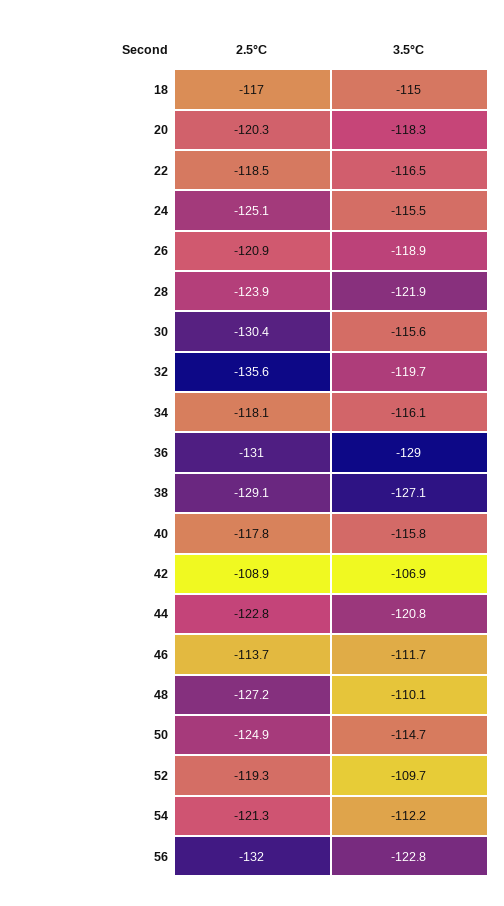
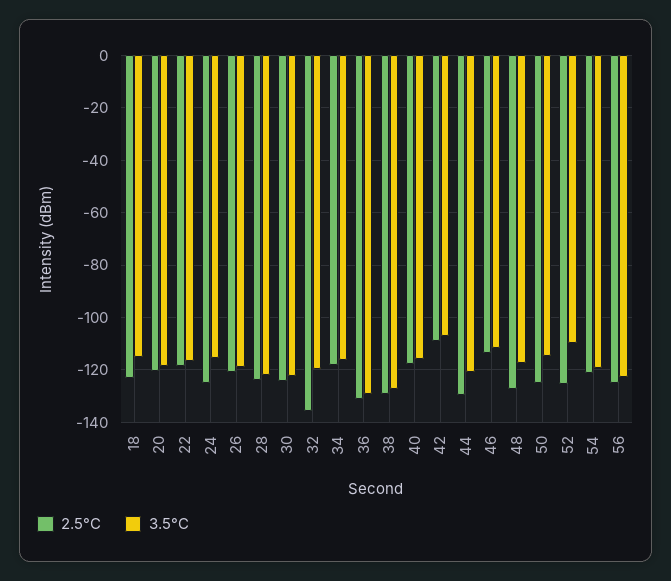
2.5°C, 18: -117 -> -122.5
2.5°C, 30: -130.4 -> -125
3.5°C, 30: -115.6 -> -122.5
2.5°C, 44: -122.8 -> -130
3.5°C, 48: -110.1 -> -117.5
2.5°C, 52: -119.3 -> -125
3.5°C, 54: -112.2 -> -120
2.5°C, 56: -132 -> -125

